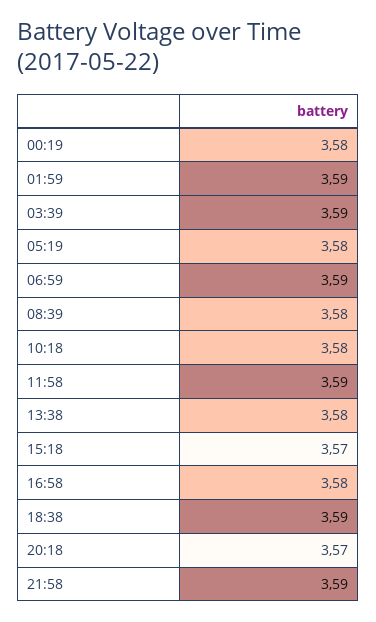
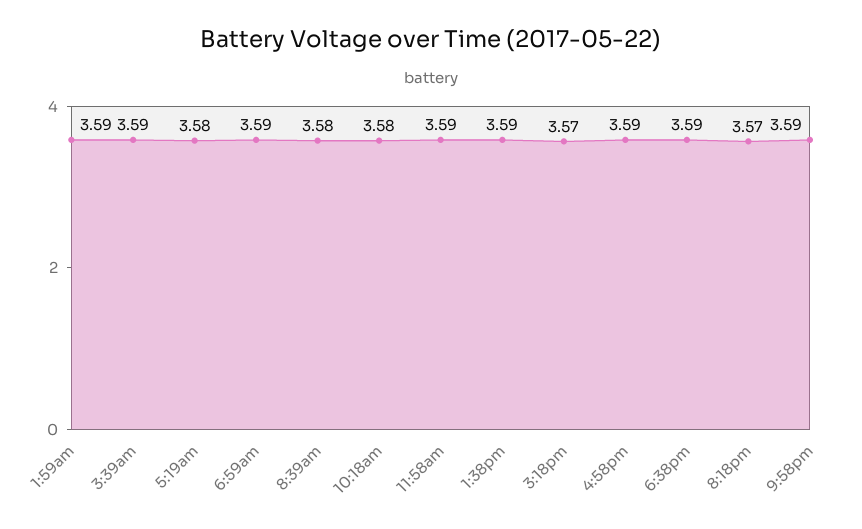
00:19: 3.58 -> none
13:38: 3.58 -> 3.59
16:58: 3.58 -> 3.59

